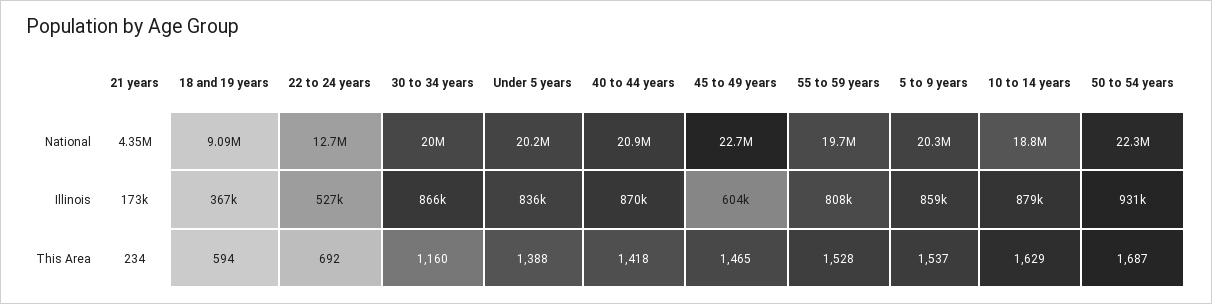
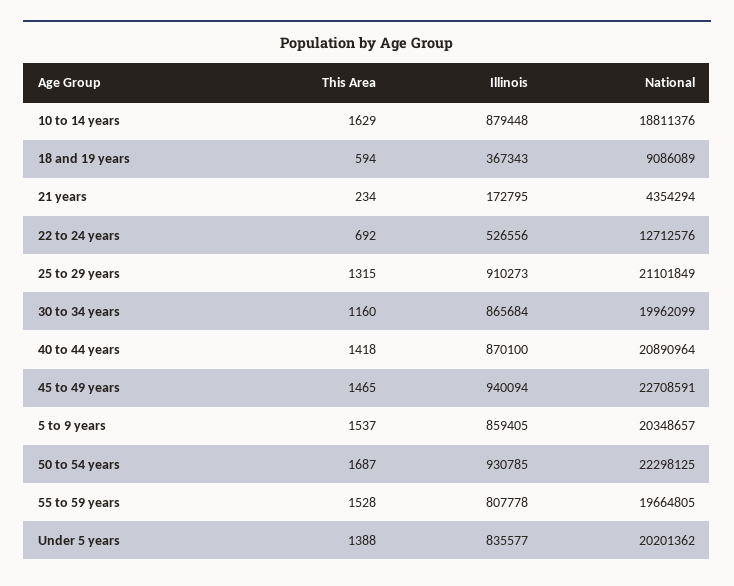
45 to 49 years, Illinois: 604000 -> 940094
25 to 29 years, This Area: none -> 1315
25 to 29 years, Illinois: none -> 910273
25 to 29 years, National: none -> 21101849

